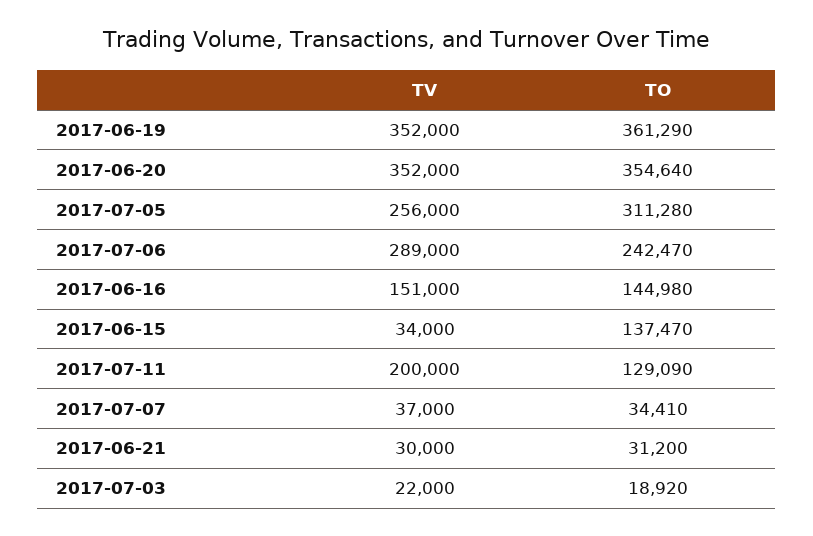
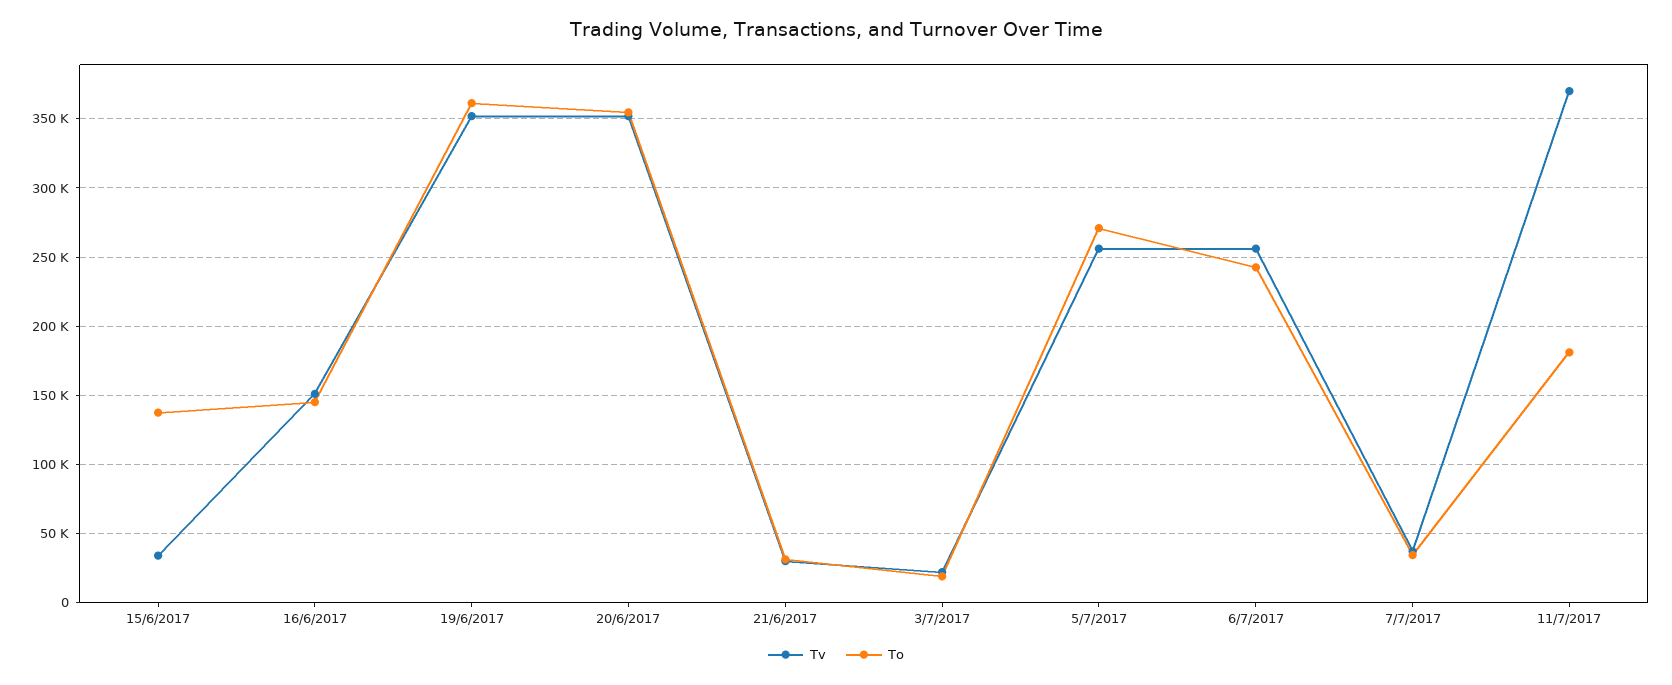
TO, 2017-07-05: 311280 -> 270000
TV, 2017-07-06: 289000 -> 255000
TV, 2017-07-11: 200000 -> 370000
TO, 2017-07-11: 129090 -> 180000

